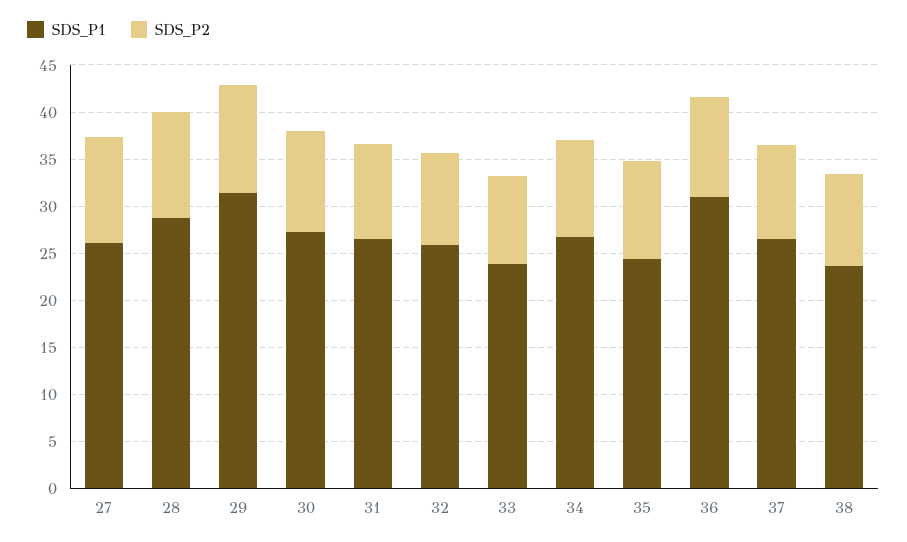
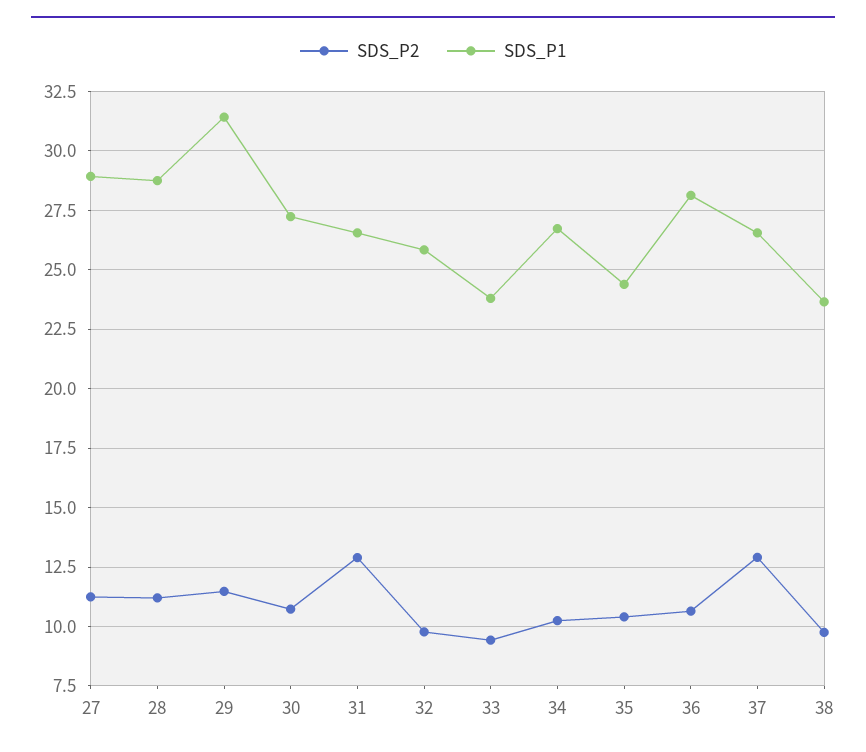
SDS_P1, 27: 26 -> 29
SDS_P2, 31: 10 -> 13
SDS_P1, 36: 31 -> 28
SDS_P2, 37: 10 -> 13

